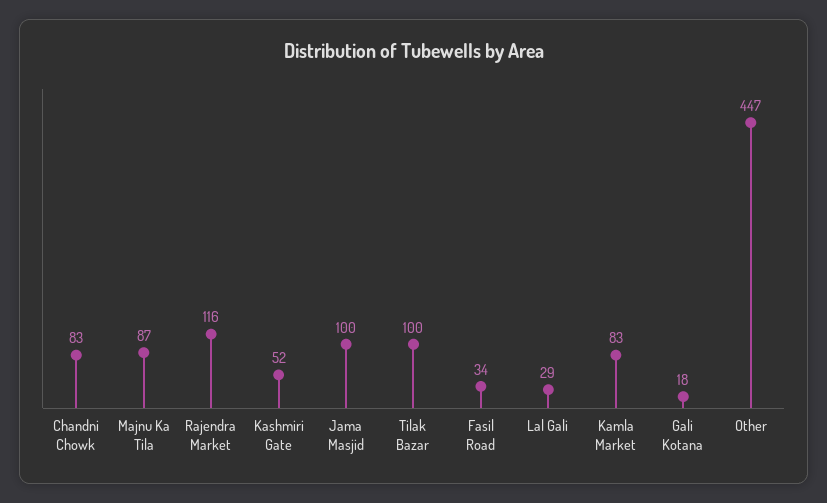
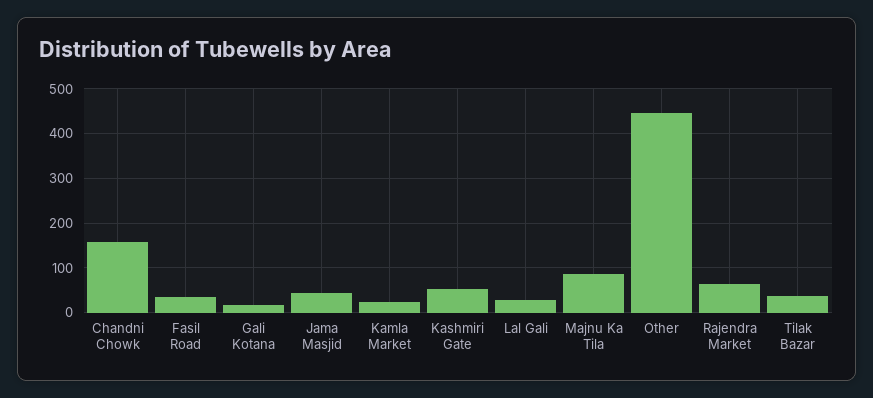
Chandni Chowk: 83 -> 160
Rajendra Market: 116 -> 60
Jama Masjid: 100 -> 40
Tilak Bazar: 100 -> 40
Kamla Market: 83 -> 20

